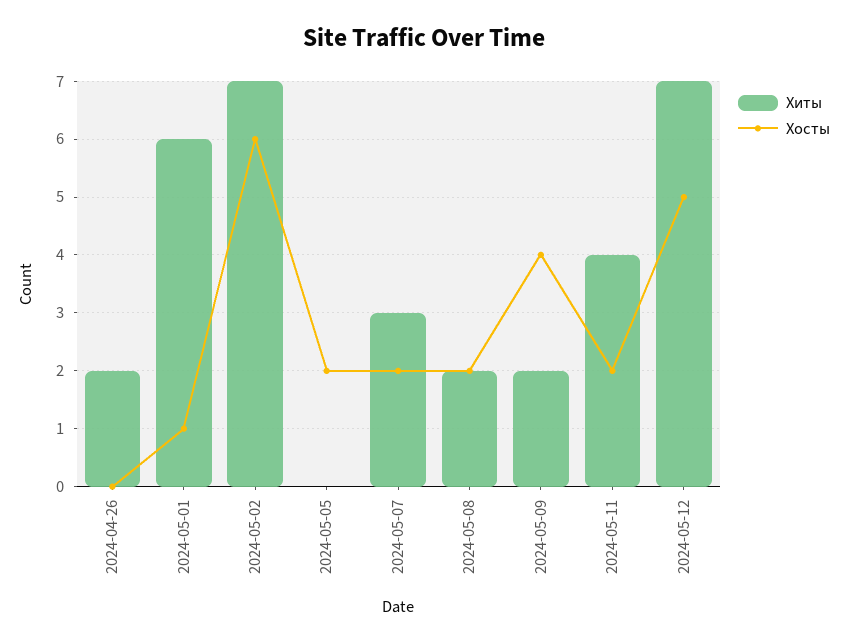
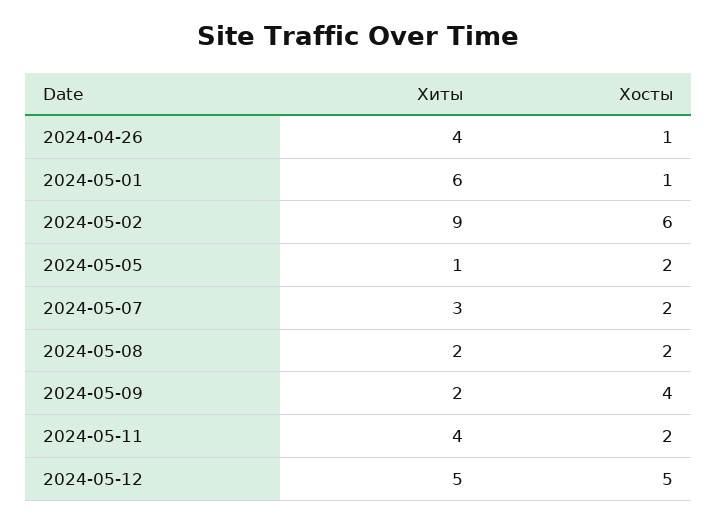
Хиты, 2024-04-26: 2 -> 4
Хосты, 2024-04-26: 0 -> 1
Хиты, 2024-05-02: 7 -> 9
Хиты, 2024-05-05: 0 -> 1
Хиты, 2024-05-12: 7 -> 5

